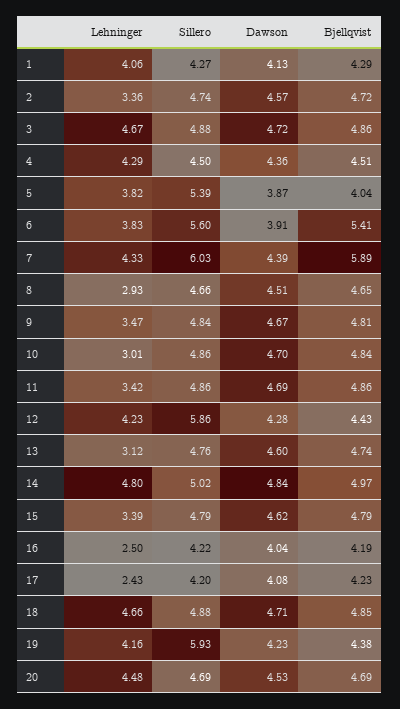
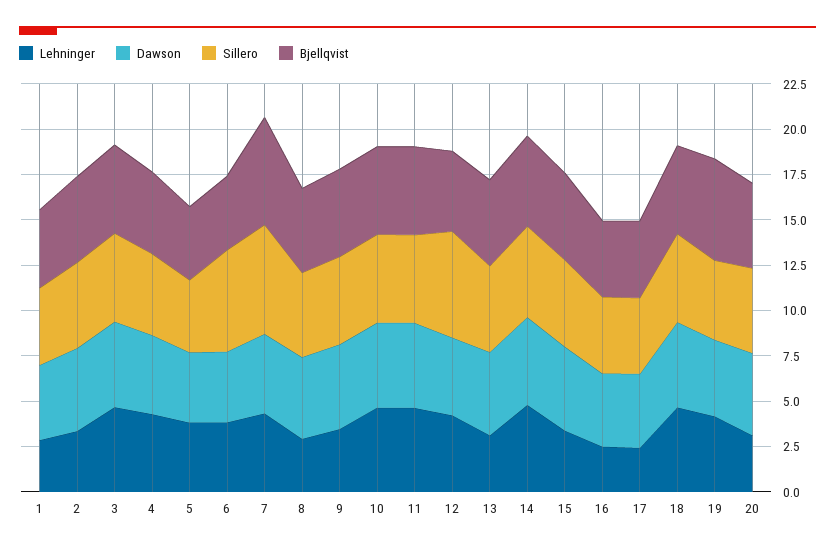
Lehninger, 1: 4.06 -> 3
Sillero, 5: 5.39 -> 4
Bjellqvist, 6: 5.41 -> 4
Lehninger, 10: 3.01 -> 4.5
Lehninger, 11: 3.42 -> 4.5
Sillero, 19: 5.93 -> 4.5
Bjellqvist, 19: 4.38 -> 5.5
Lehninger, 20: 4.48 -> 3

